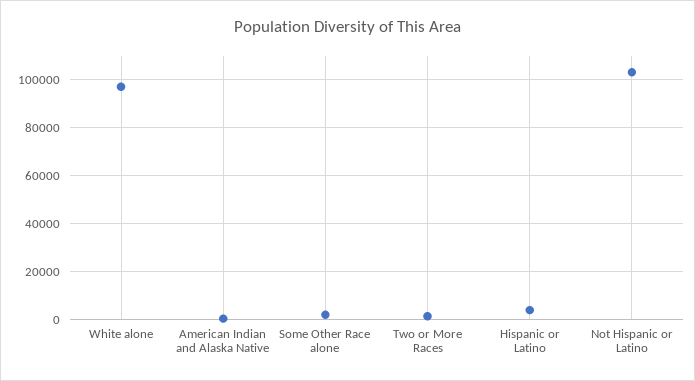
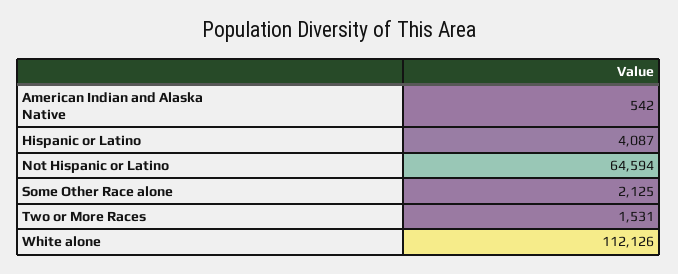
White alone: 97500 -> 112126
Not Hispanic or Latino: 102500 -> 64594

